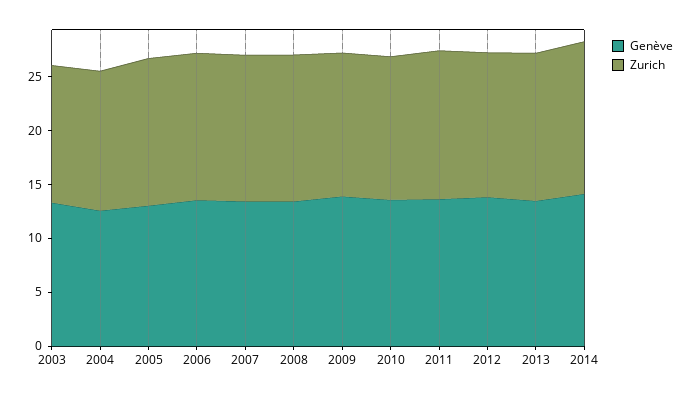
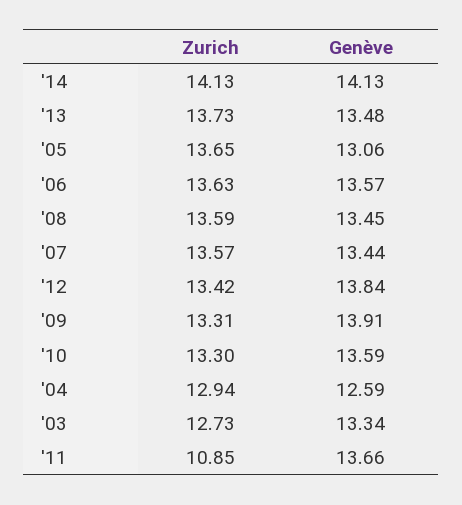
Zurich, 2011: 14 -> 10.85

